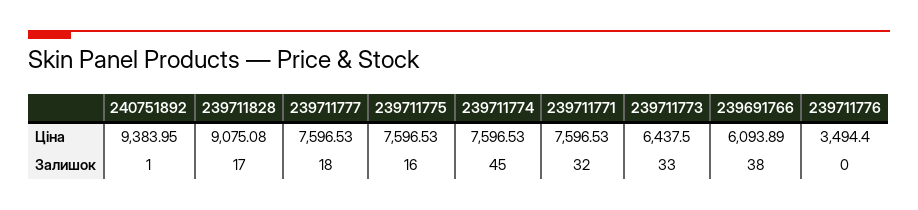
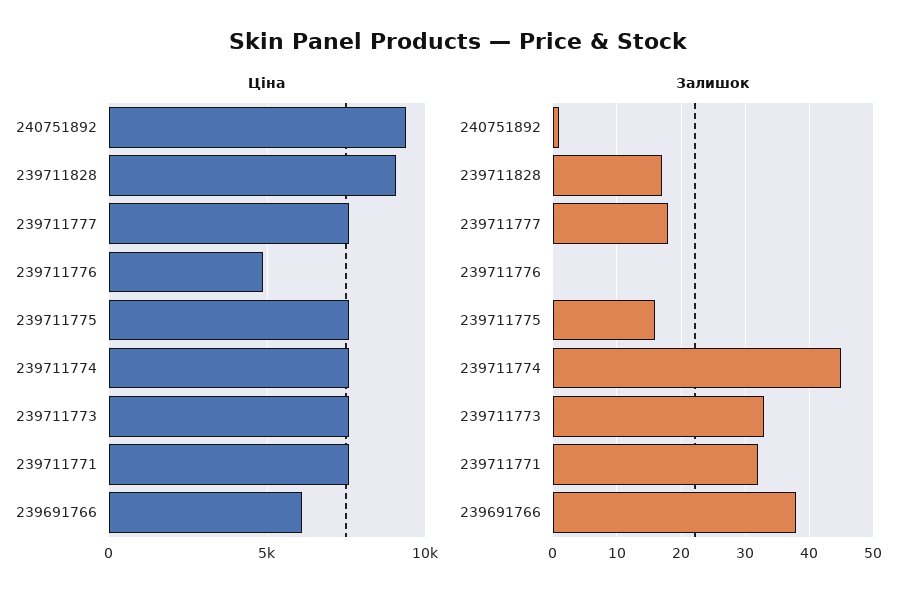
Ціна, 239711773: 6437.5 -> 7500
Ціна, 239711776: 3494.4 -> 5000

